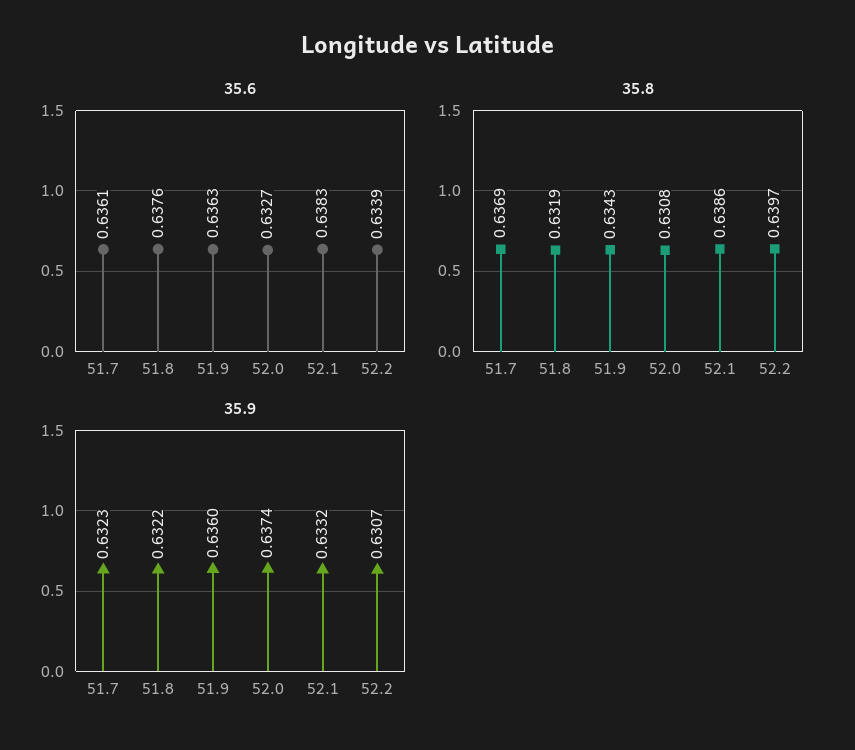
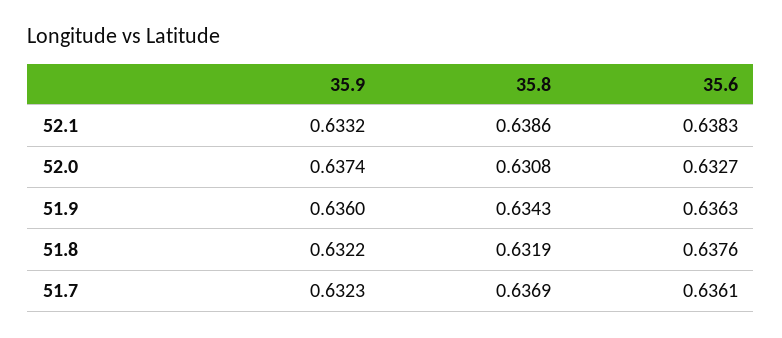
35.6, 52.2: 0.6339 -> none
35.8, 52.2: 0.6397 -> none
35.9, 52.2: 0.6307 -> none

